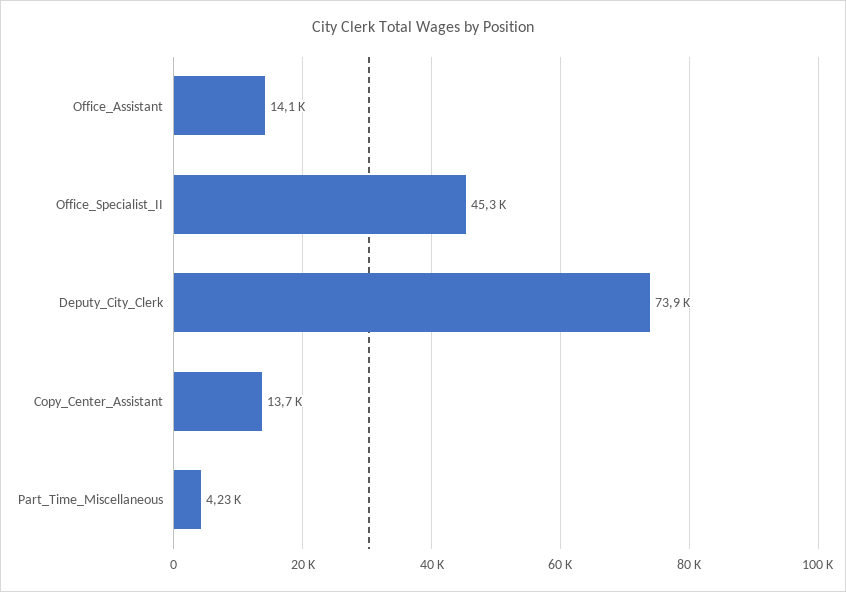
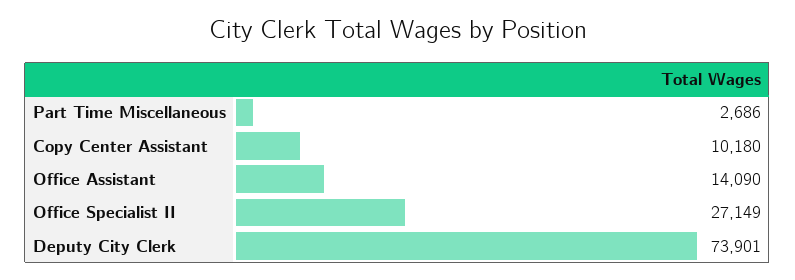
Office_Specialist_II: 45300 -> 27149
Copy_Center_Assistant: 13700 -> 10180
Part_Time_Miscellaneous: 4230 -> 2686

